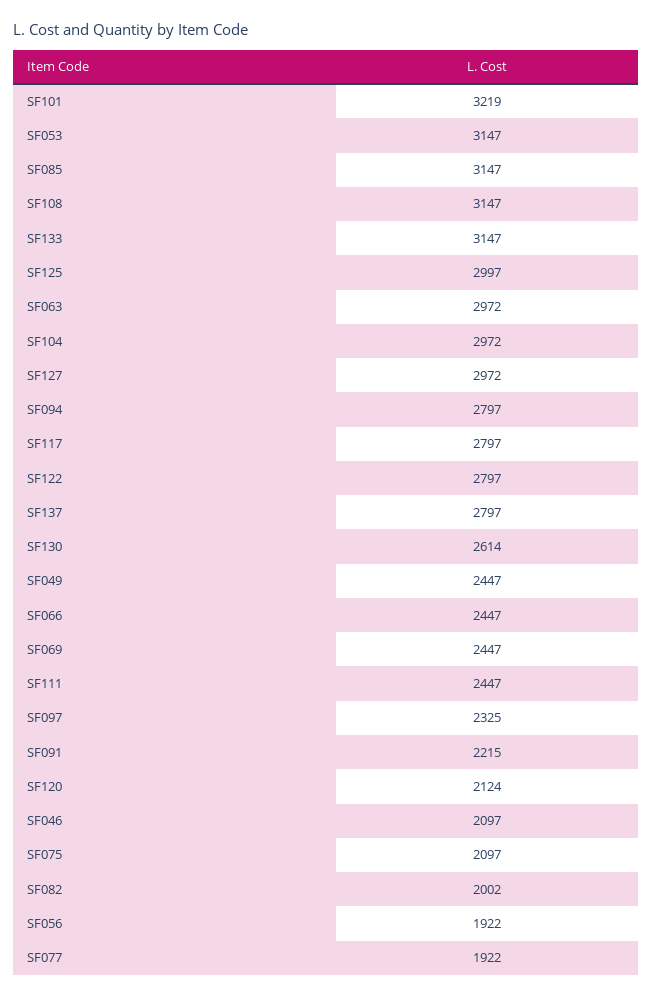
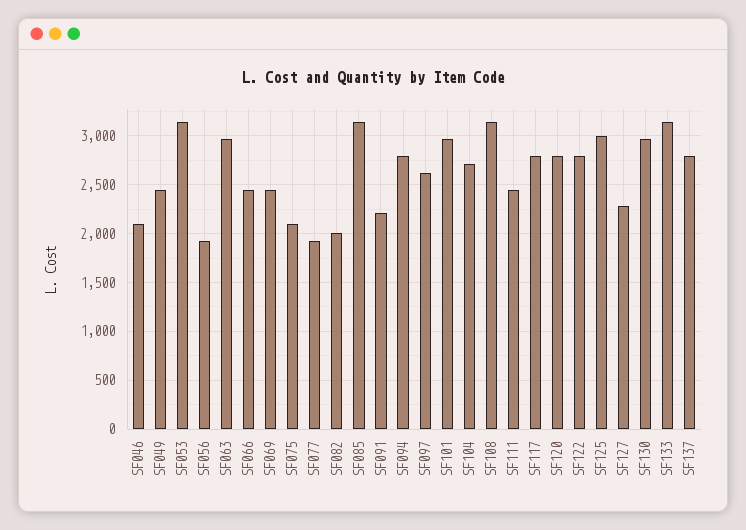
SF101: 3219 -> 3000
SF104: 2972 -> 2700
SF127: 2972 -> 2300
SF130: 2614 -> 3000
SF097: 2325 -> 2600
SF120: 2124 -> 2800

